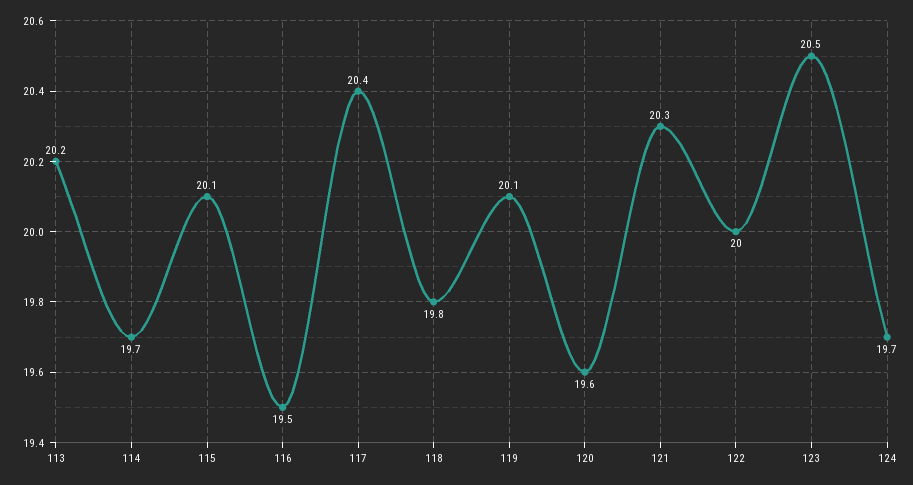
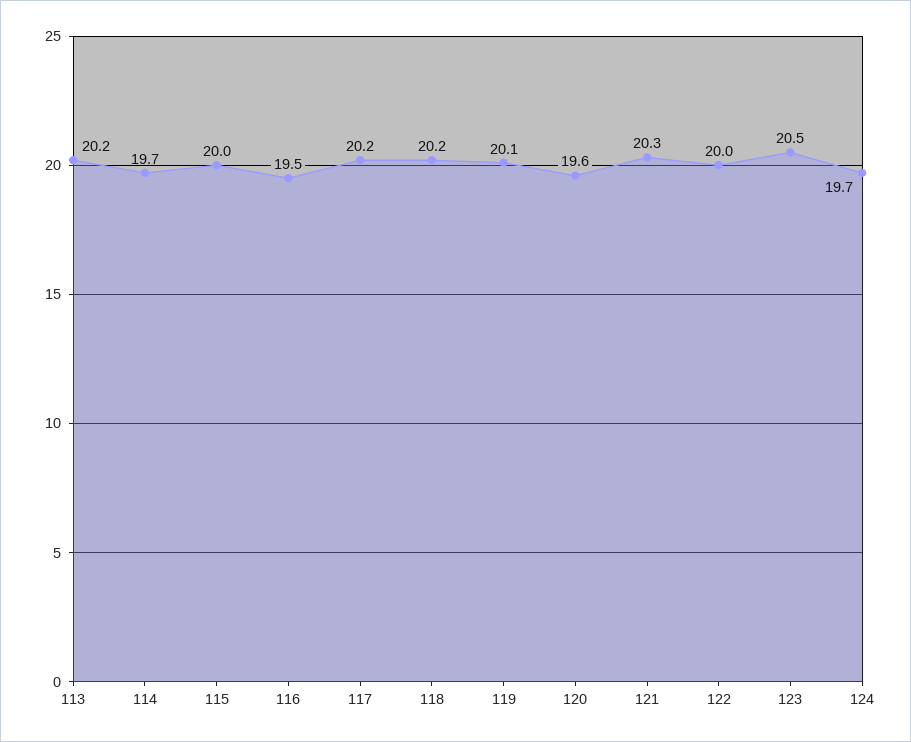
115: 20.1 -> 20
117: 20.4 -> 20.2
118: 19.8 -> 20.2

